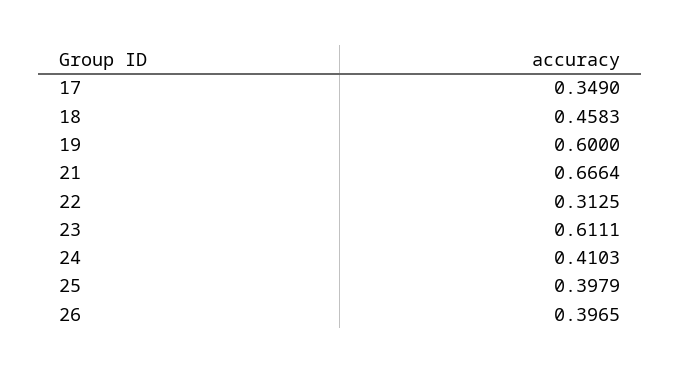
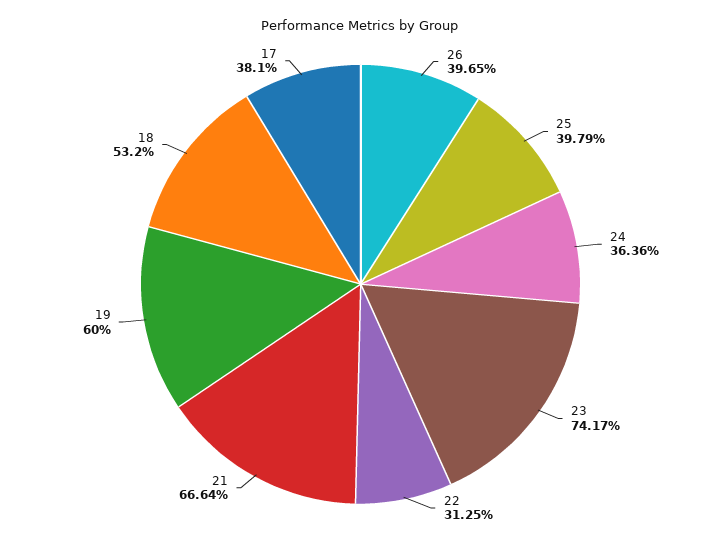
17: 0.349 -> 0.381
18: 0.4583 -> 0.532
23: 0.6111 -> 0.7417
24: 0.4103 -> 0.3636

